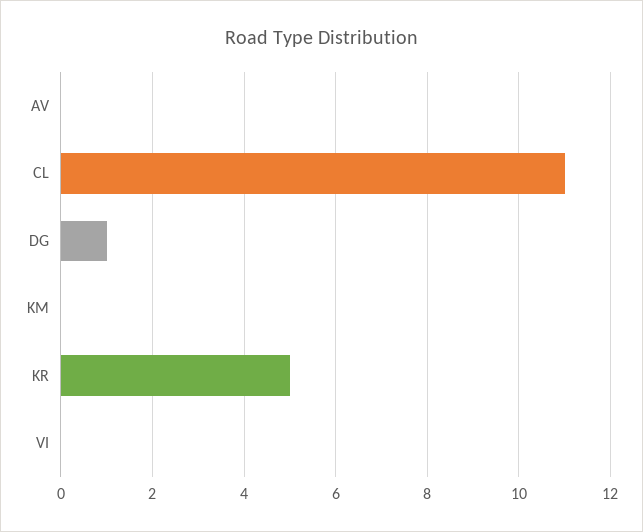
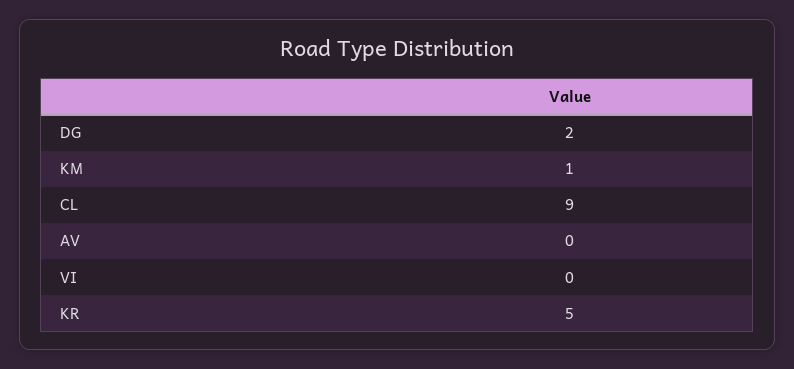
CL: 11 -> 9
DG: 1 -> 2
KM: 0 -> 1

